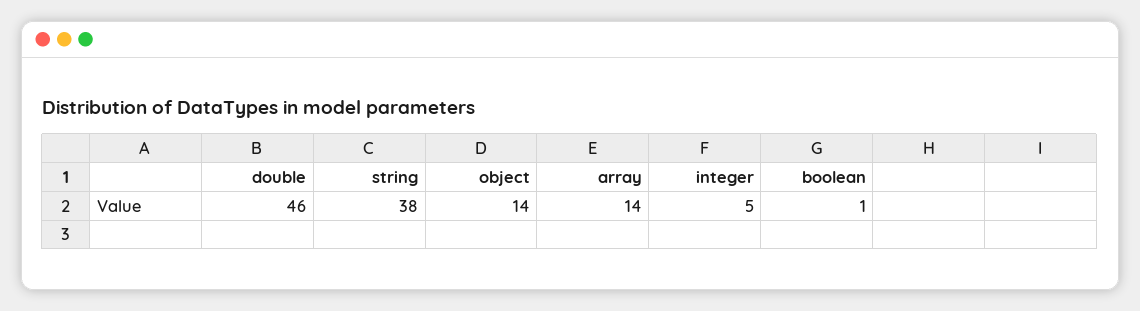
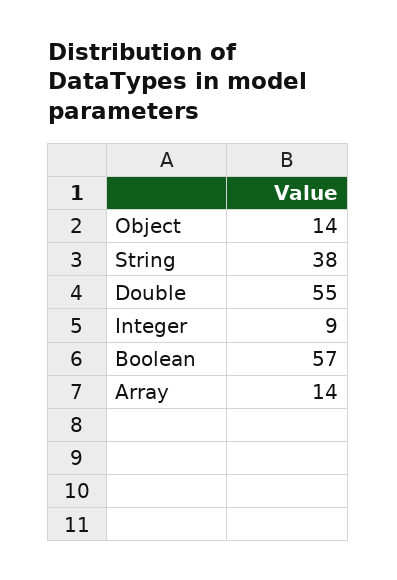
double: 46 -> 55
integer: 5 -> 9
boolean: 1 -> 57

